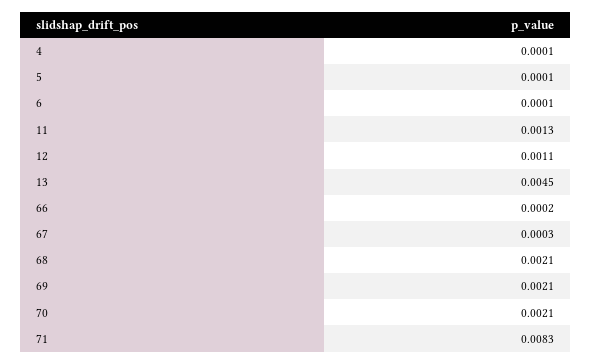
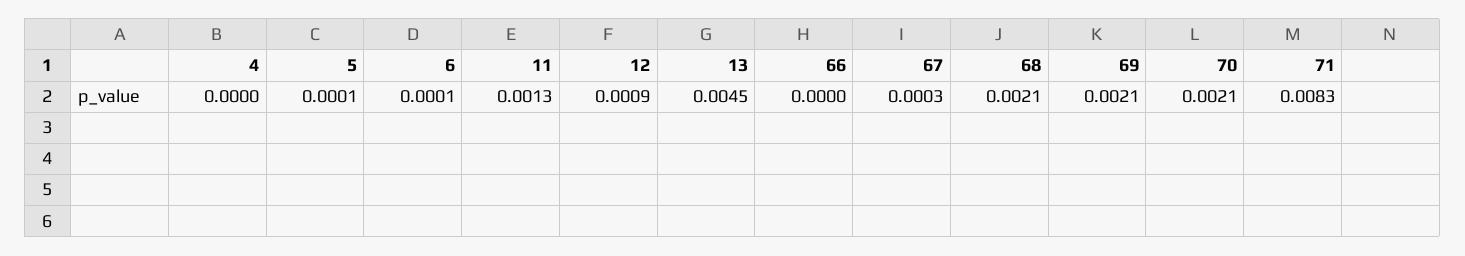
4: 0.0001 -> 0
12: 0.0011 -> 0.0009
66: 0.0002 -> 0

